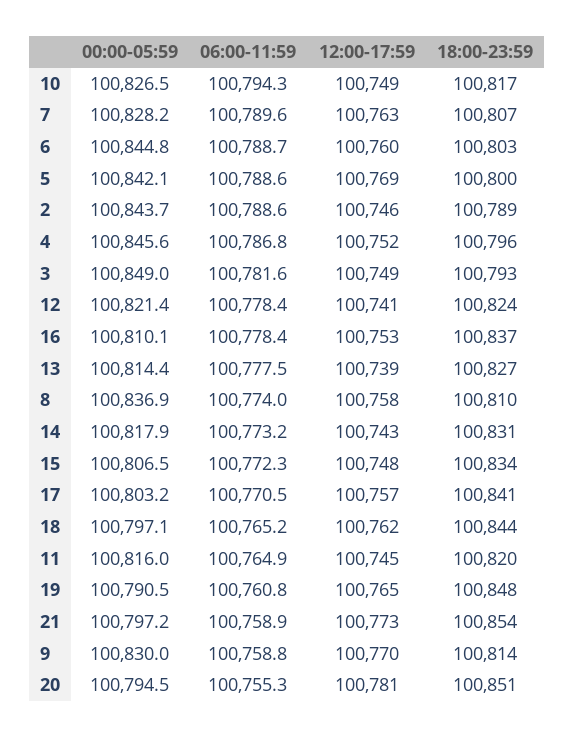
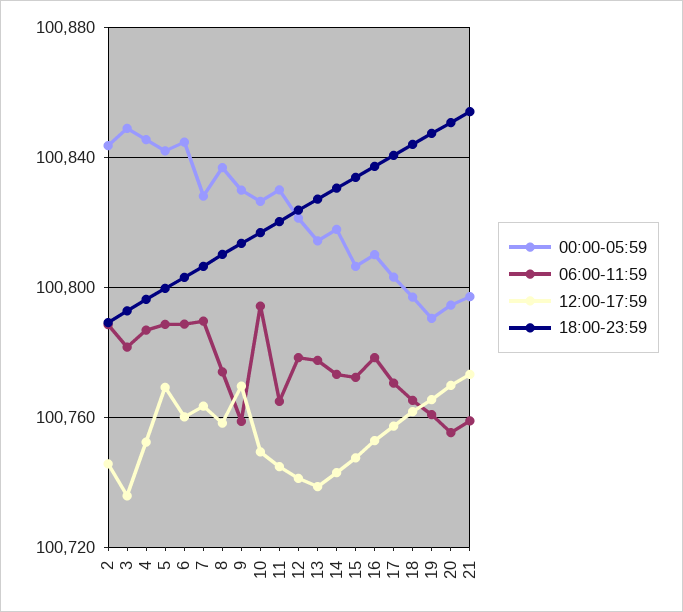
12:00-17:59, 3: 100749 -> 100735
00:00-05:59, 11: 100816 -> 100830
12:00-17:59, 20: 100781 -> 100770

